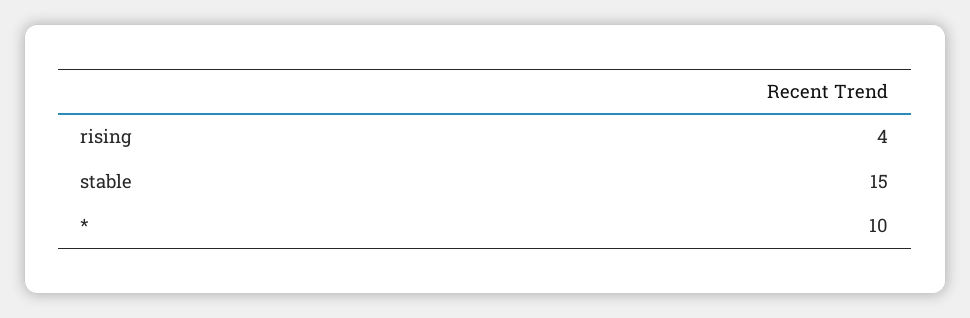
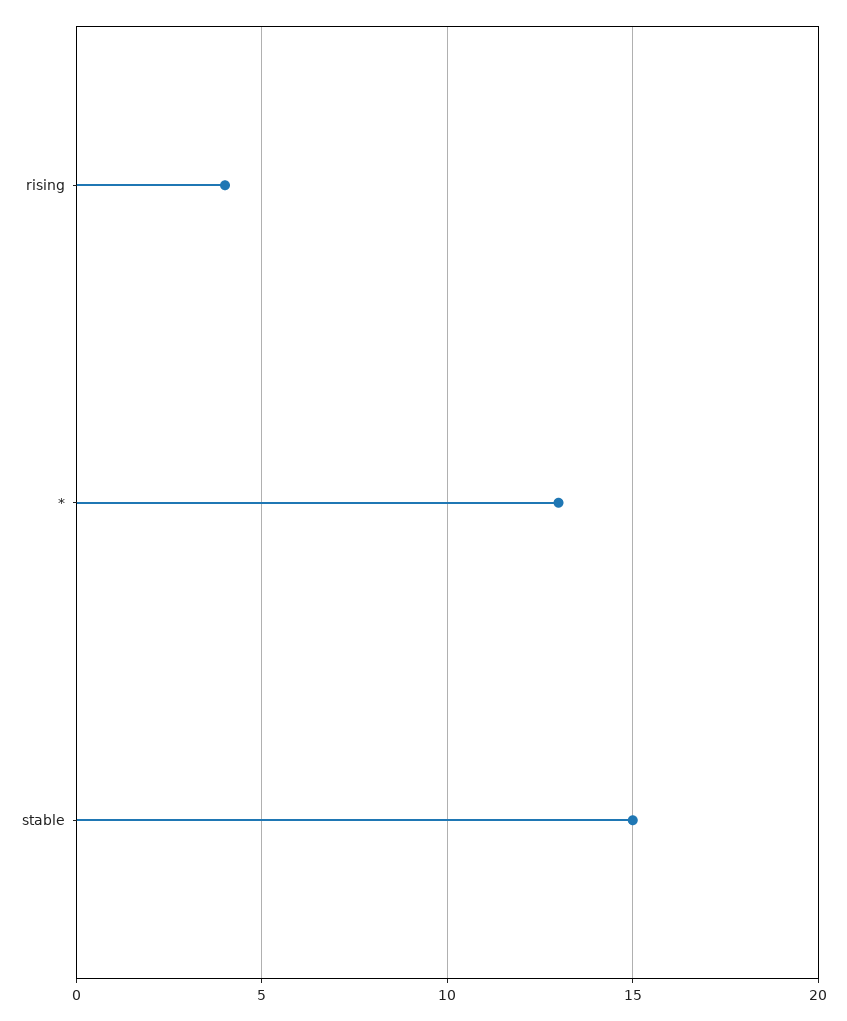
*: 10 -> 13

